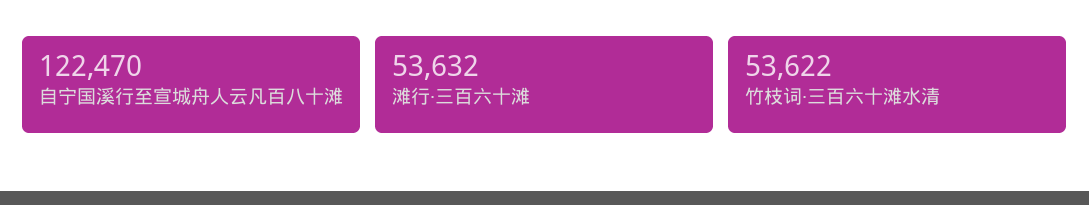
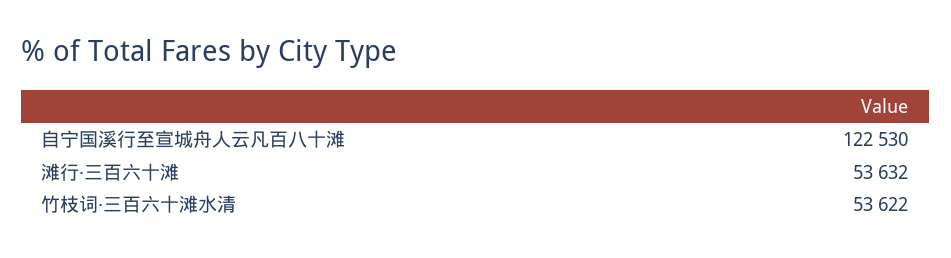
自宁国溪行至宣城舟人云凡百八十滩: 122470 -> 122530

